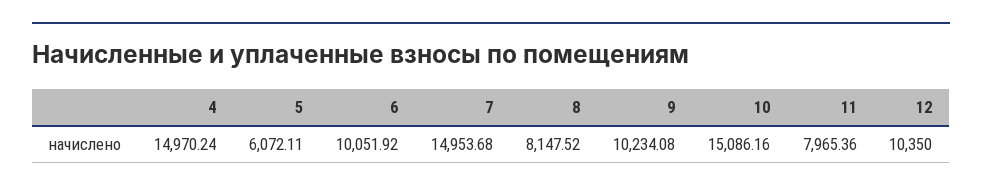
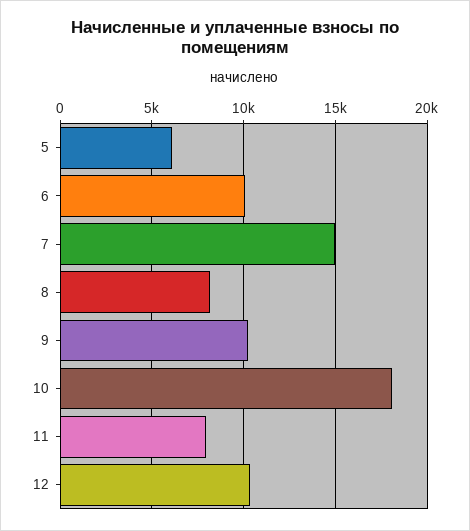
4: 14970.24 -> none
10: 15086.16 -> 18000

